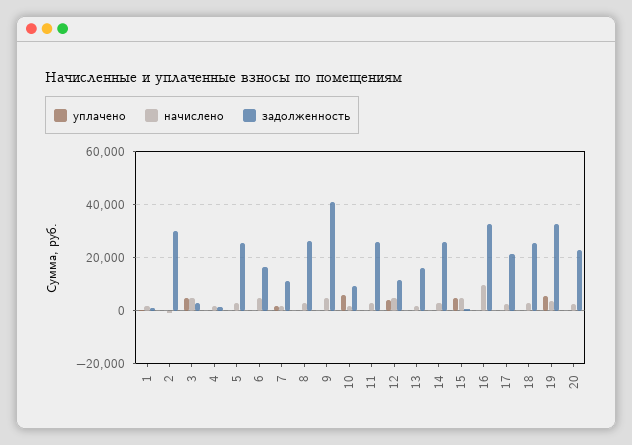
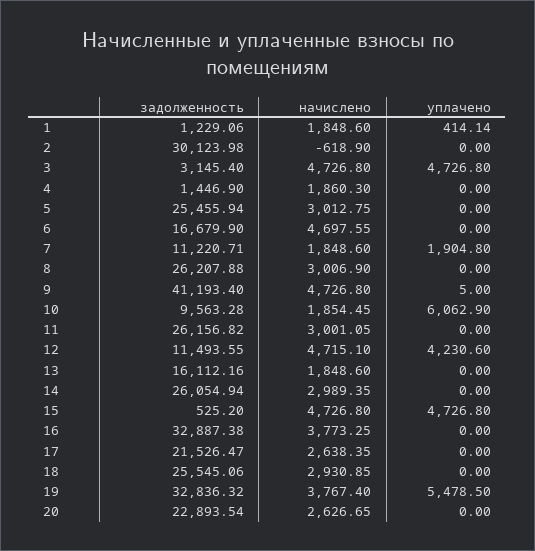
начислено, 16: 10000 -> 3773.25

